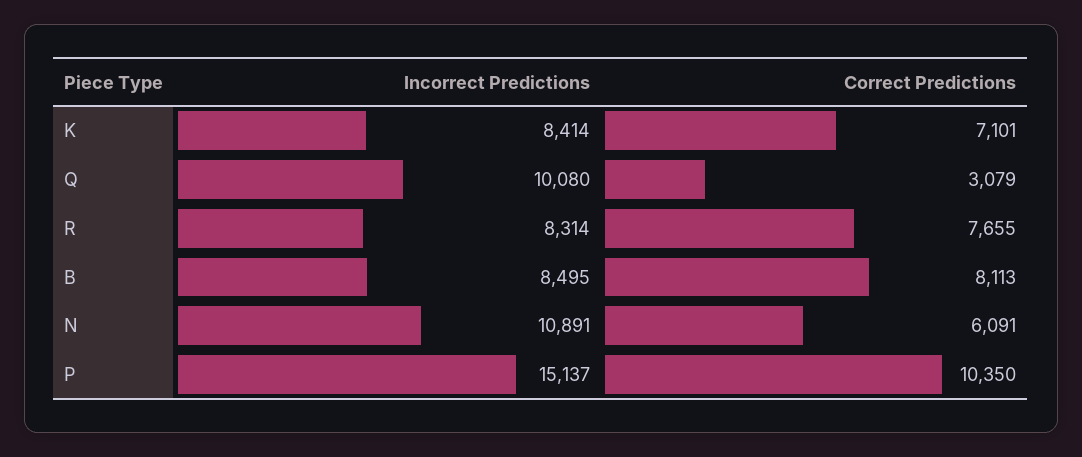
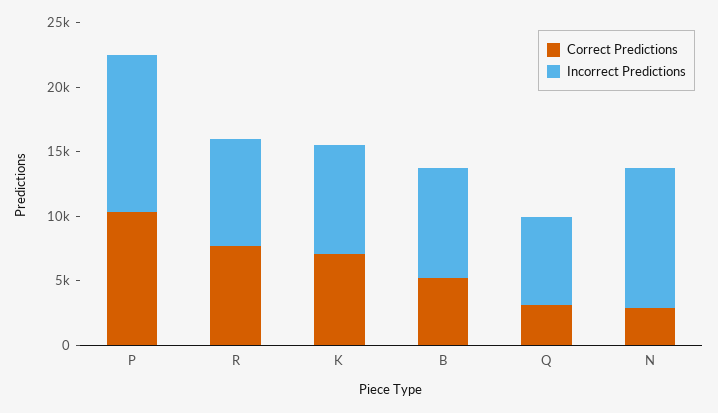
Incorrect Predictions, Q: 10080 -> 7000
Correct Predictions, B: 8113 -> 5000
Correct Predictions, N: 6091 -> 3000
Incorrect Predictions, P: 15137 -> 12000

